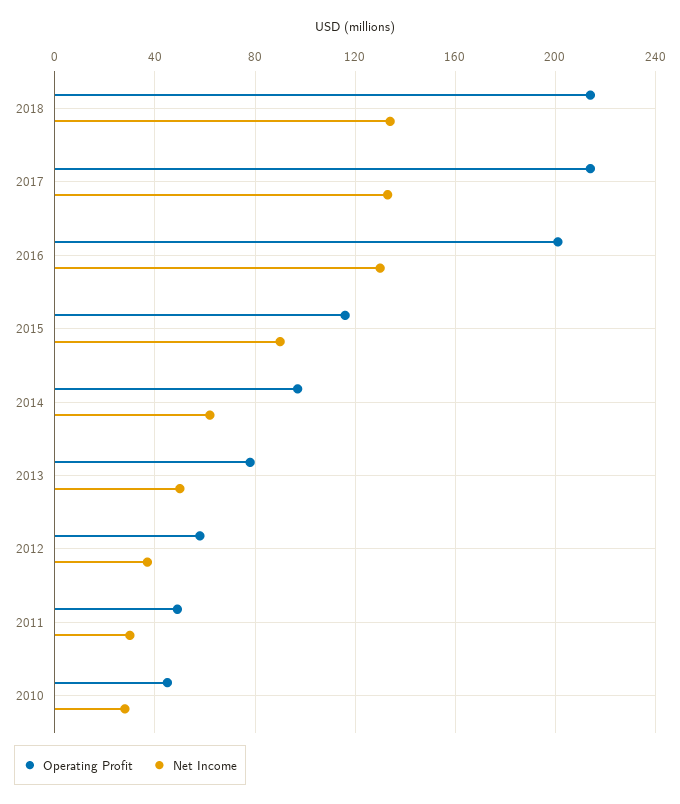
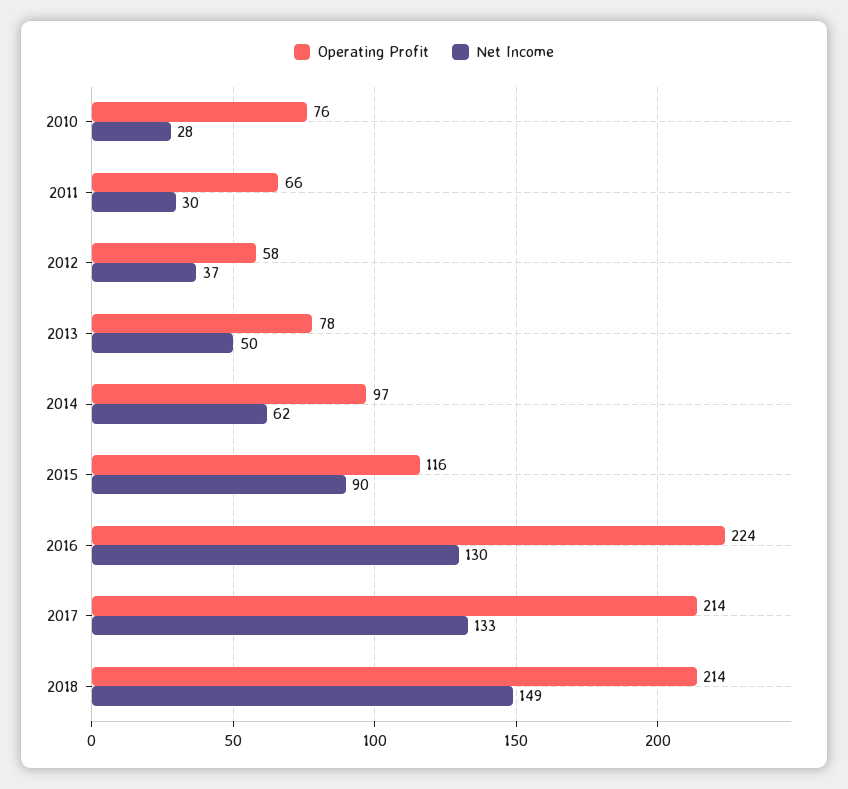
Net Income, 2018: 135 -> 149
Operating Profit, 2016: 200 -> 224
Operating Profit, 2011: 50 -> 66
Operating Profit, 2010: 45 -> 76

